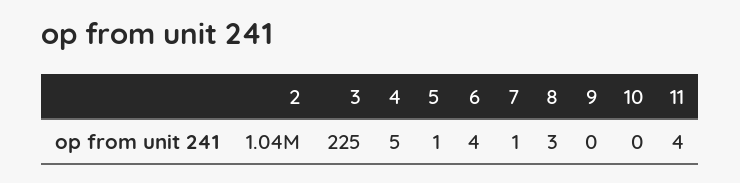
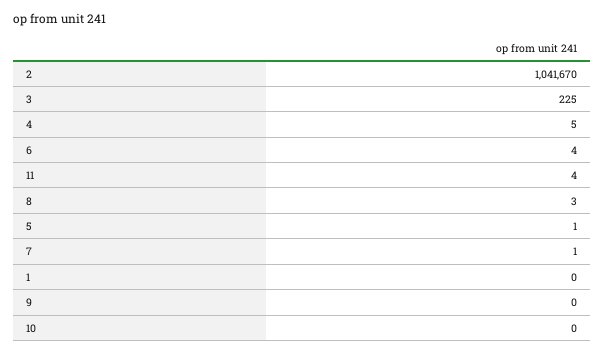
1: none -> 0

